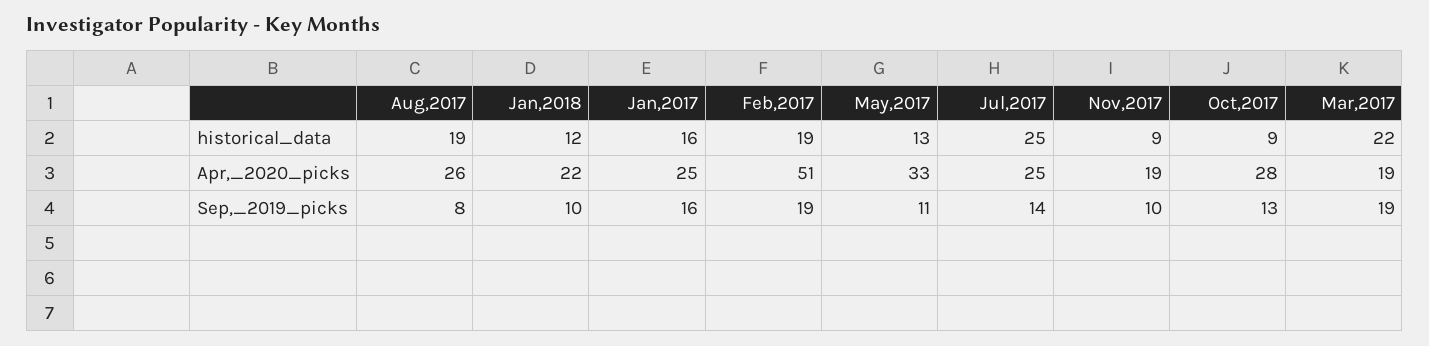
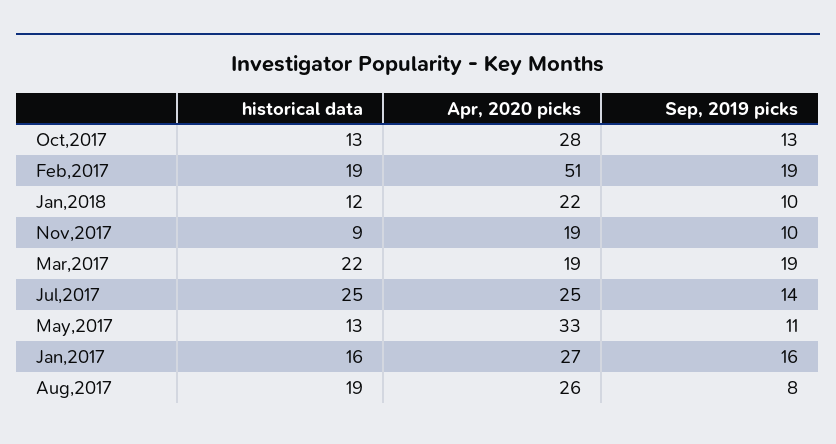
Oct,2017, historical_data: 9 -> 13
Jan,2017, Apr,_2020_picks: 25 -> 27

